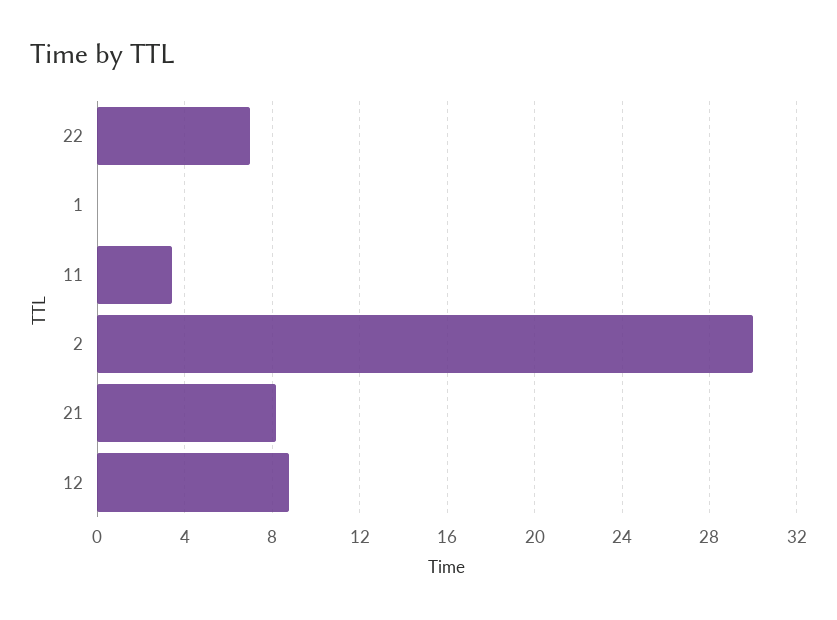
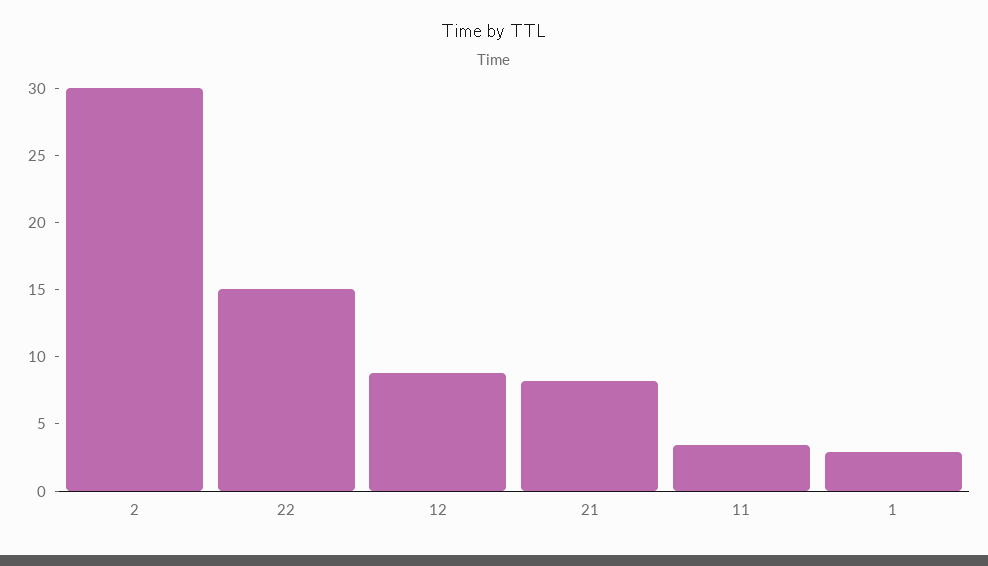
22: 7 -> 15
1: 0 -> 3

